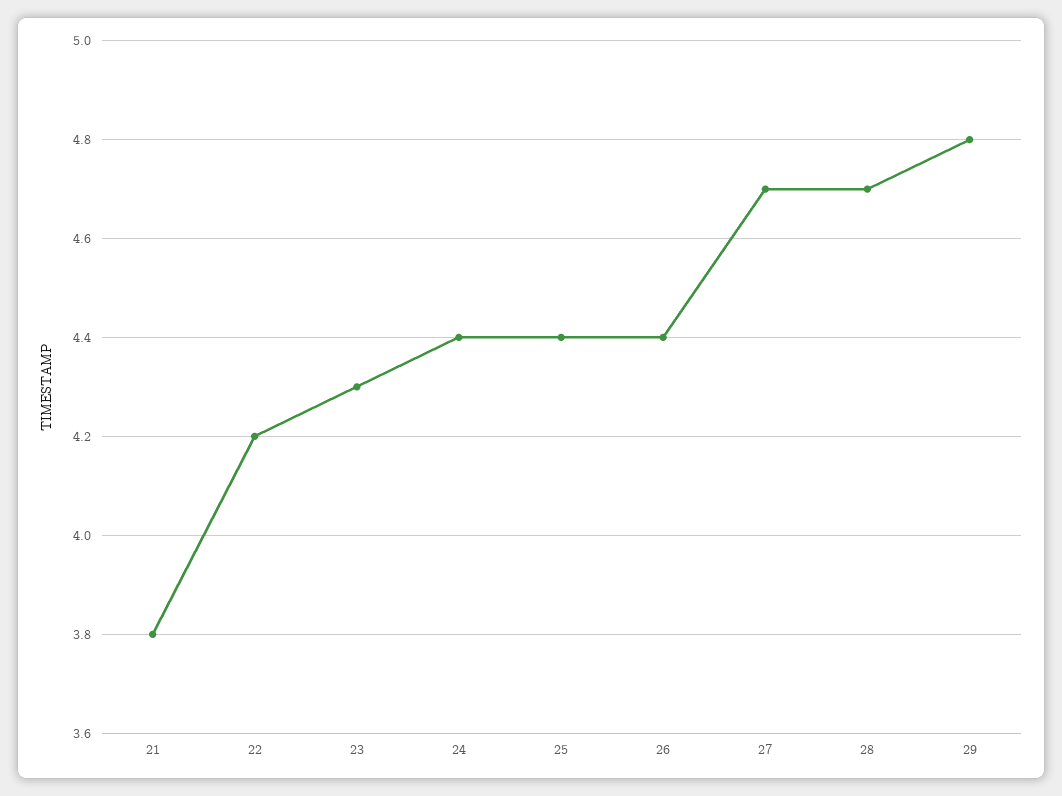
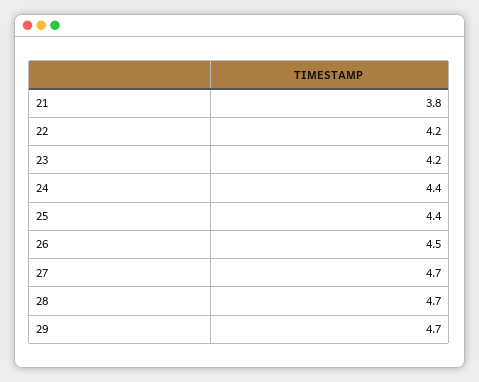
23: 4.3 -> 4.2
26: 4.4 -> 4.5
29: 4.8 -> 4.7

